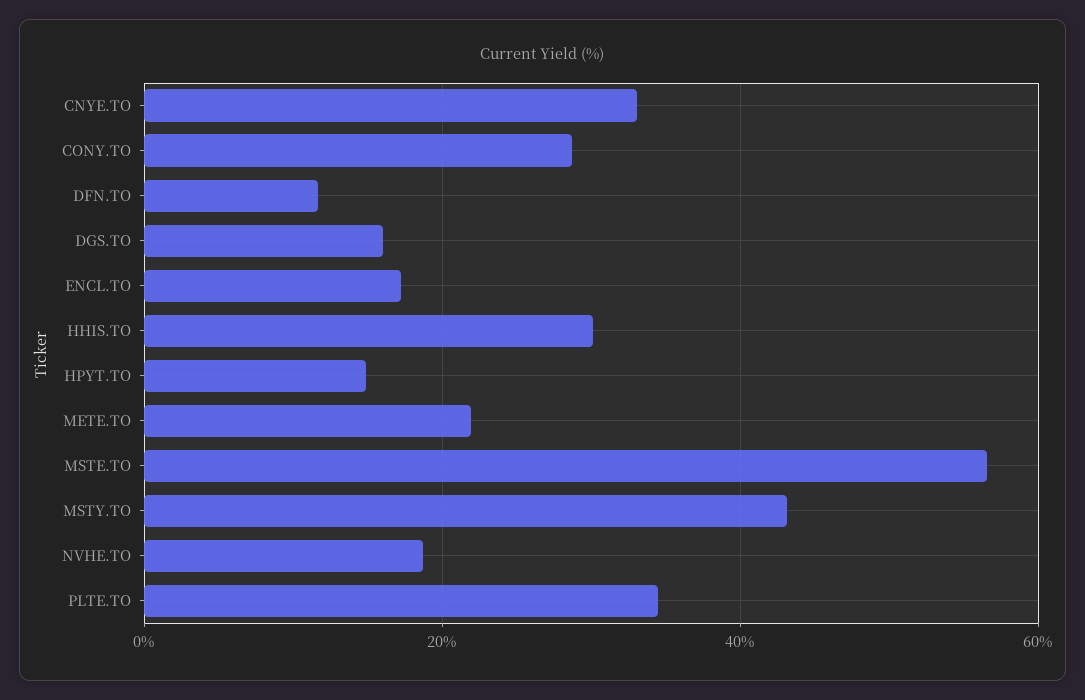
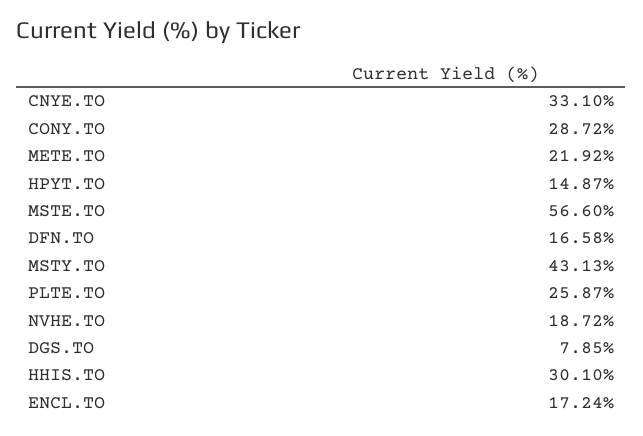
DFN.TO: 12 -> 16.58
DGS.TO: 16 -> 7.85
PLTE.TO: 34 -> 25.87

